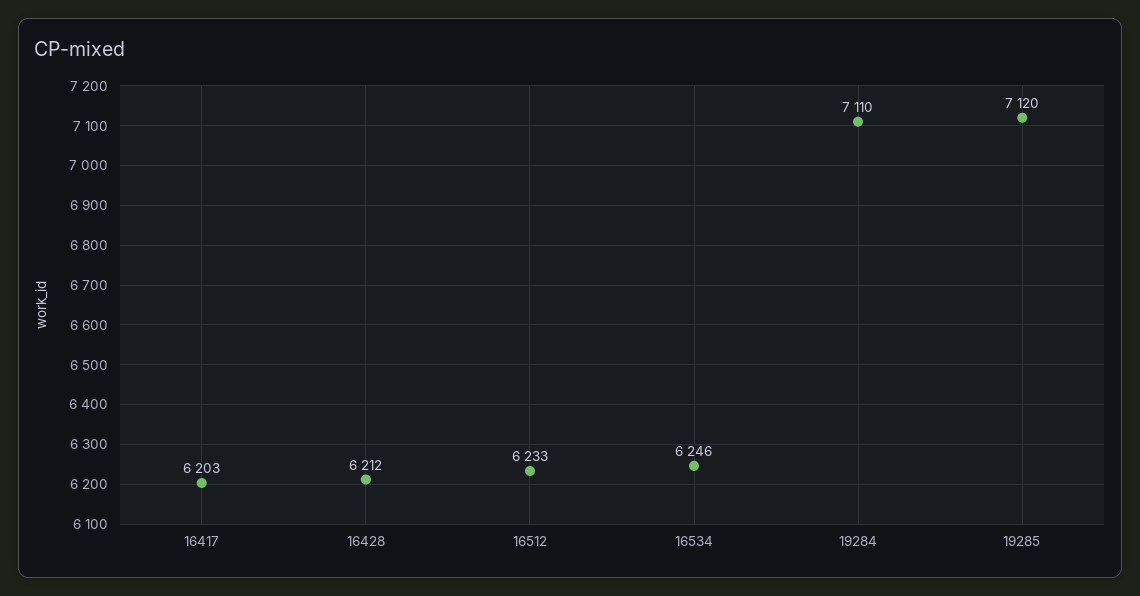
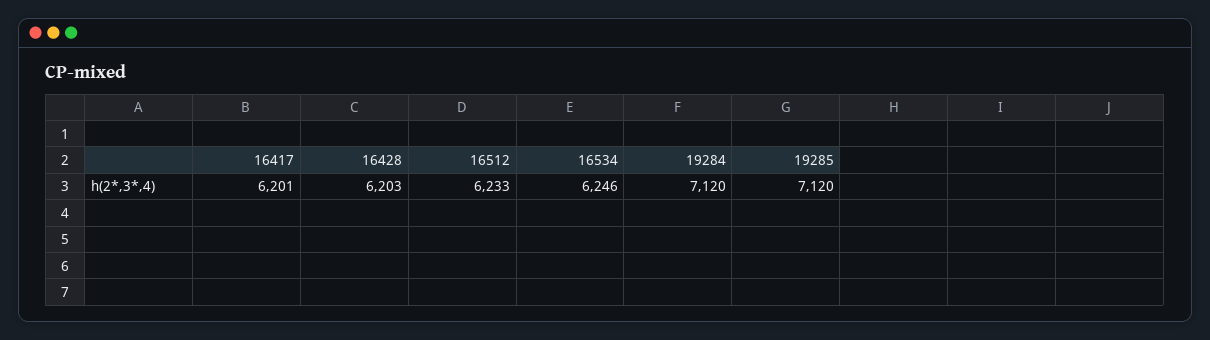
16417: 6203 -> 6201
16428: 6212 -> 6203
19284: 7110 -> 7120

